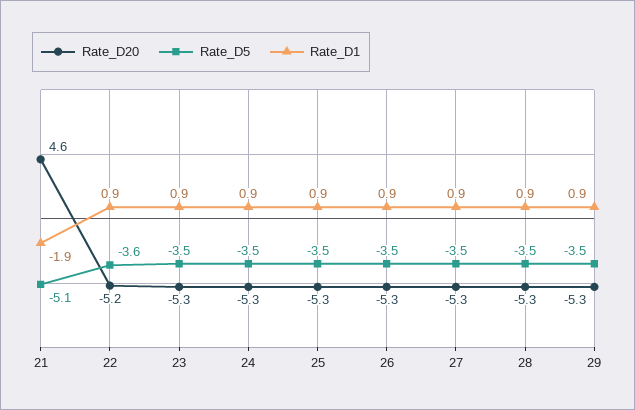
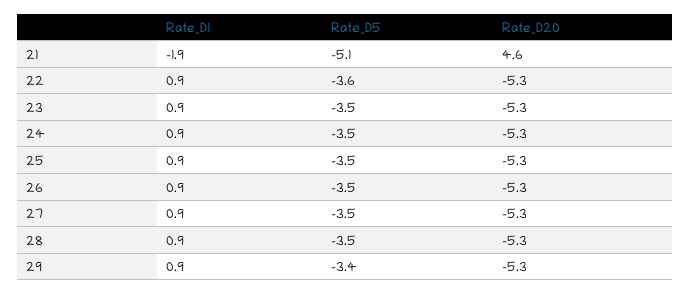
Rate_D20, 22: -5.2 -> -5.3
Rate_D5, 29: -3.5 -> -3.4

